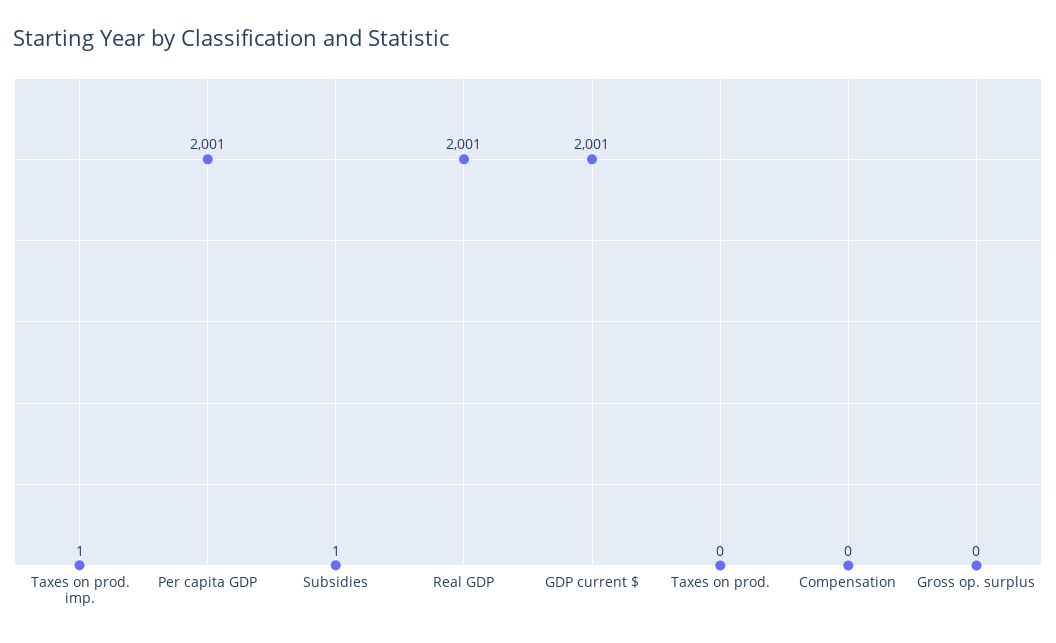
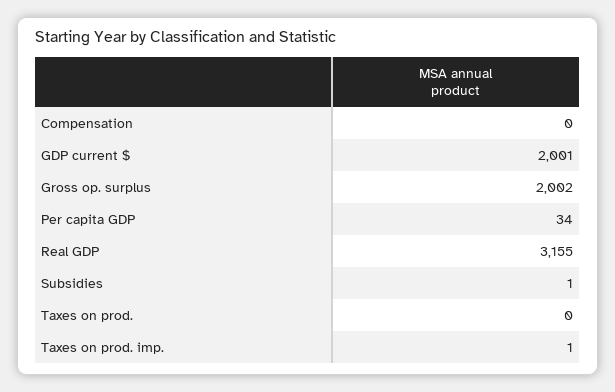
Per capita GDP: 2001 -> 34
Real GDP: 2001 -> 3155
Gross op. surplus: 0 -> 2002

